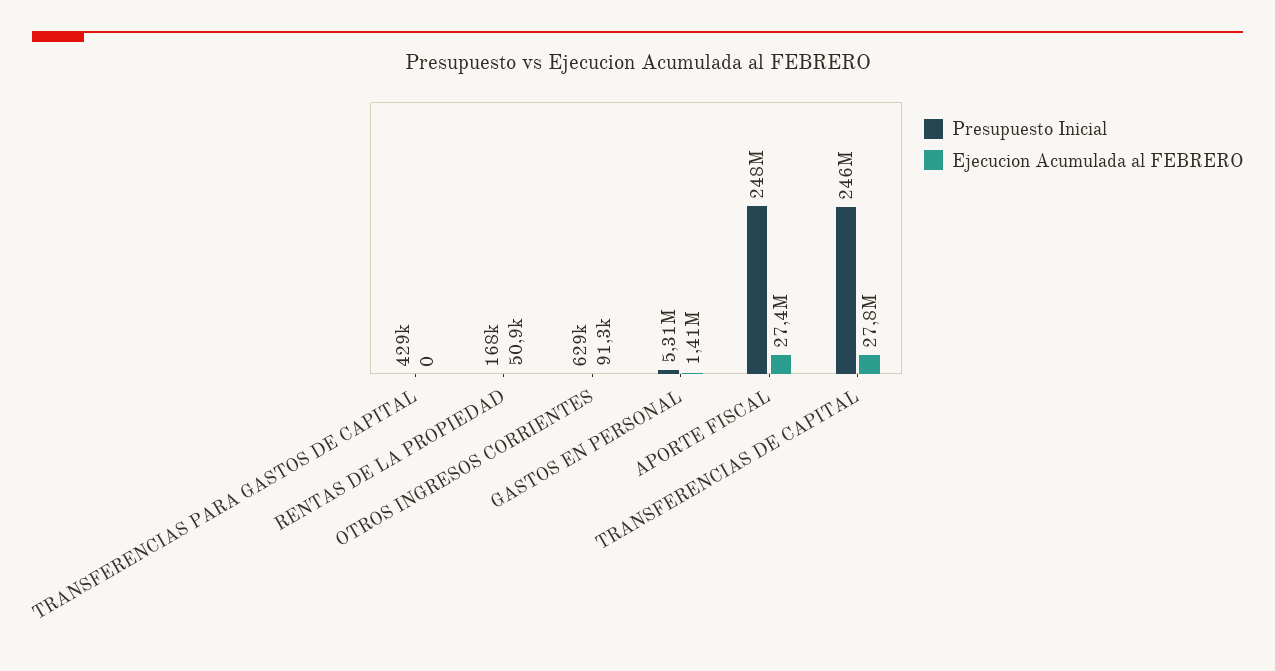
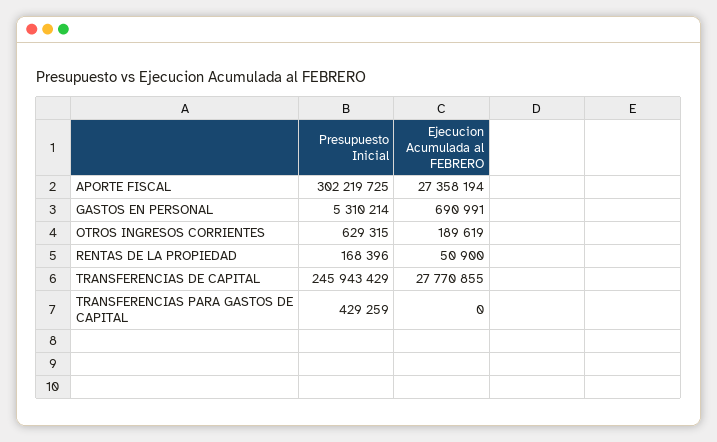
Ejecucion Acumulada al FEBRERO, OTROS INGRESOS CORRIENTES: 91300 -> 189619
Ejecucion Acumulada al FEBRERO, GASTOS EN PERSONAL: 1410000 -> 690991
Presupuesto Inicial, APORTE FISCAL: 248000000 -> 302219725

